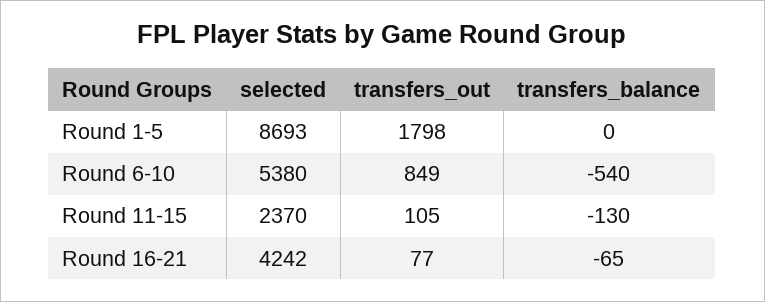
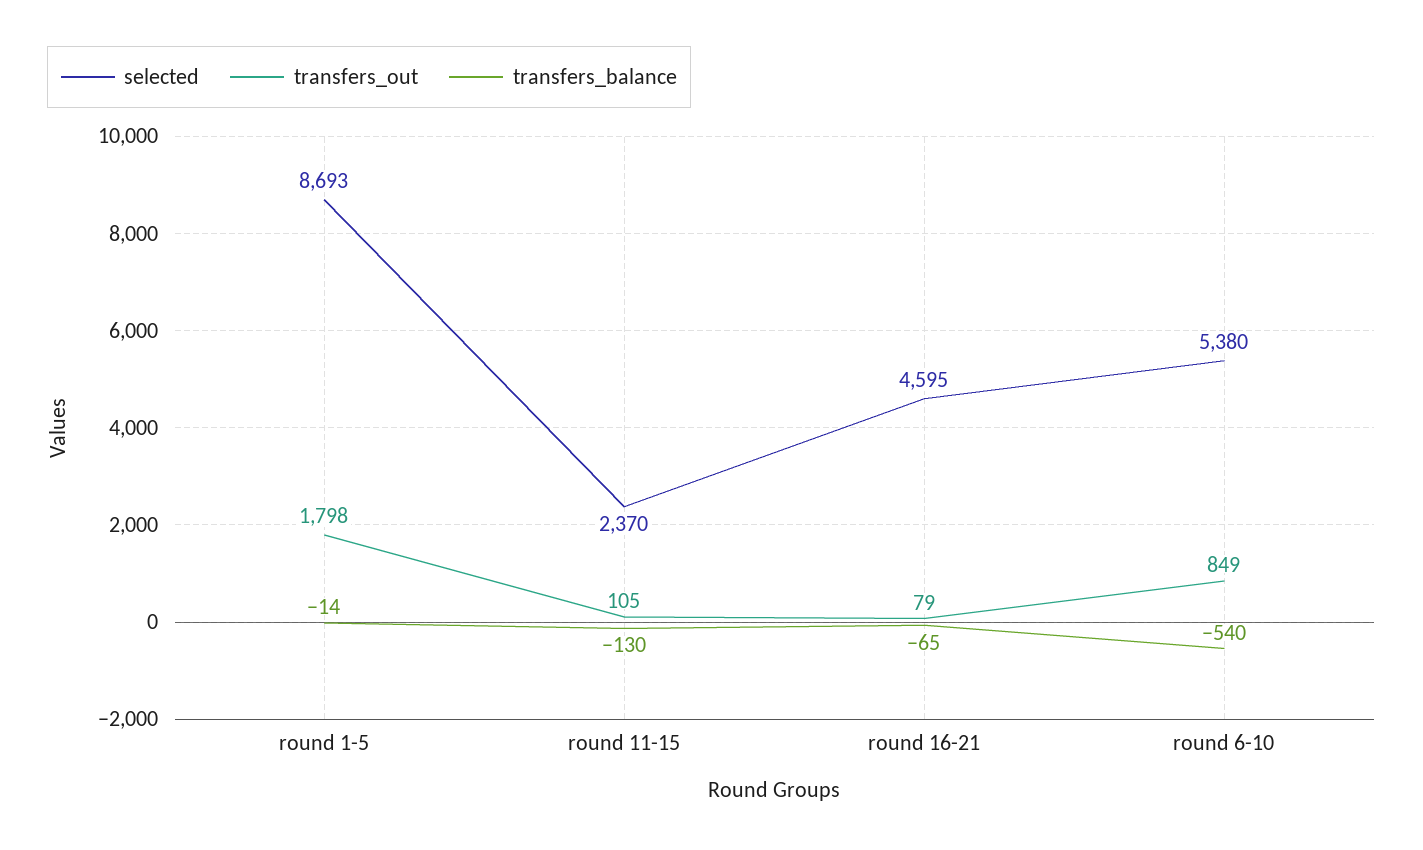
transfers_balance, Round 1-5: 0 -> -14
selected, Round 16-21: 4242 -> 4595
transfers_out, Round 16-21: 77 -> 79

